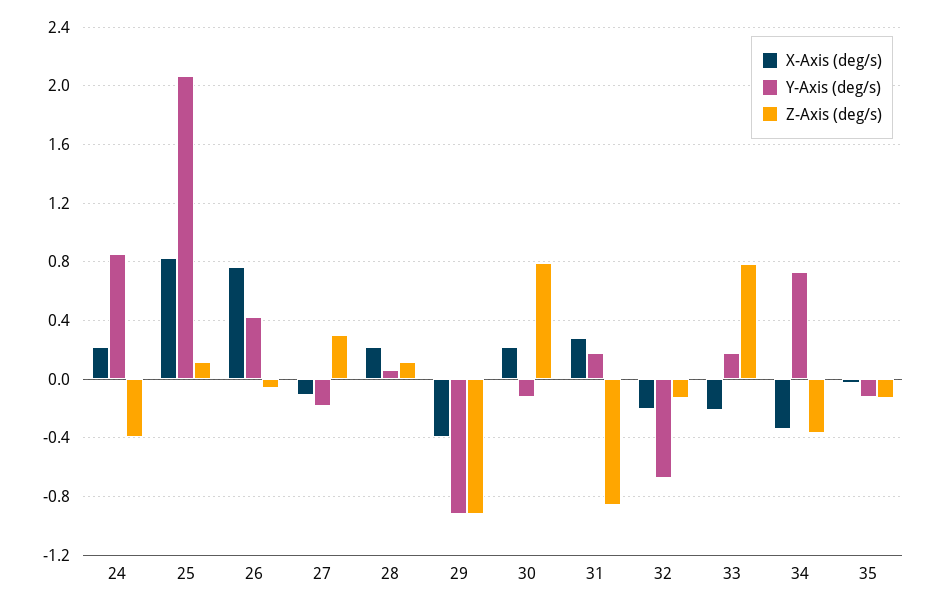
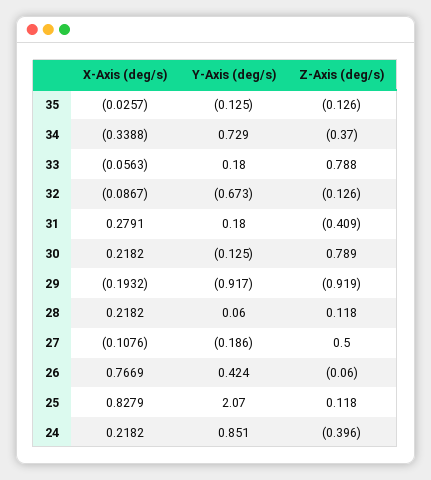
Z-Axis (deg/s), 27: 0.3 -> 0.5
X-Axis (deg/s), 29: -0.4 -> -0.1932
Z-Axis (deg/s), 31: -0.85 -> -0.409
X-Axis (deg/s), 32: -0.2 -> -0.0867
X-Axis (deg/s), 33: -0.2 -> -0.0563

